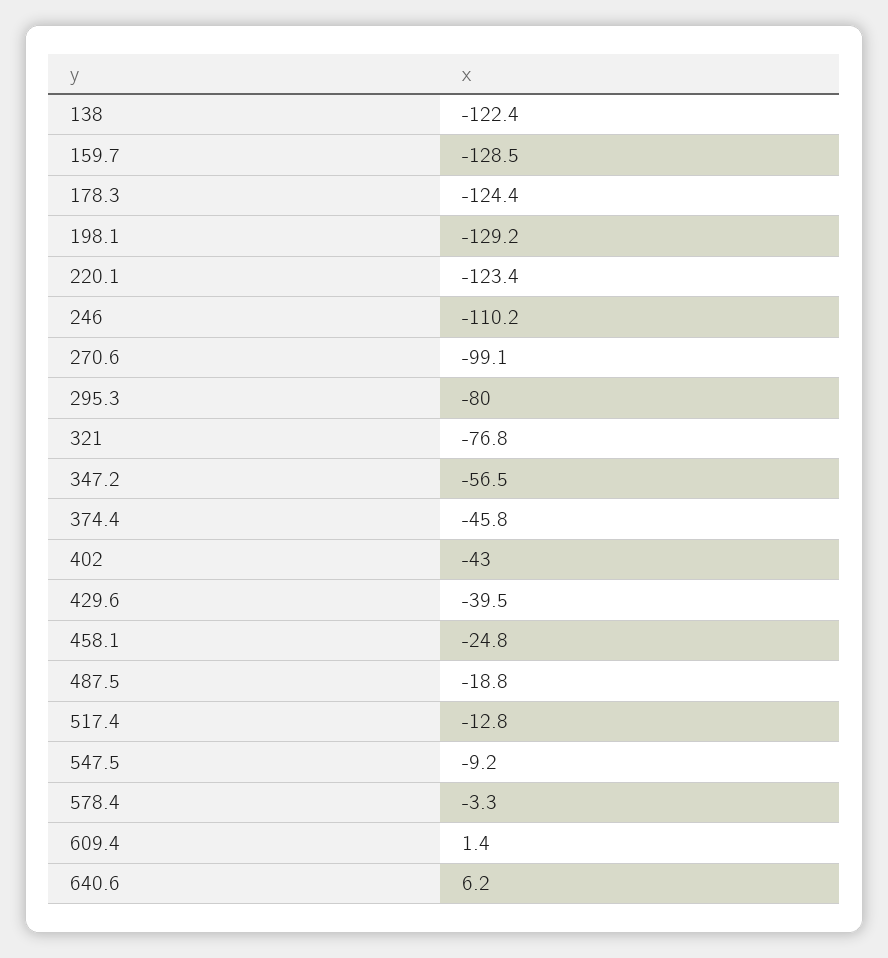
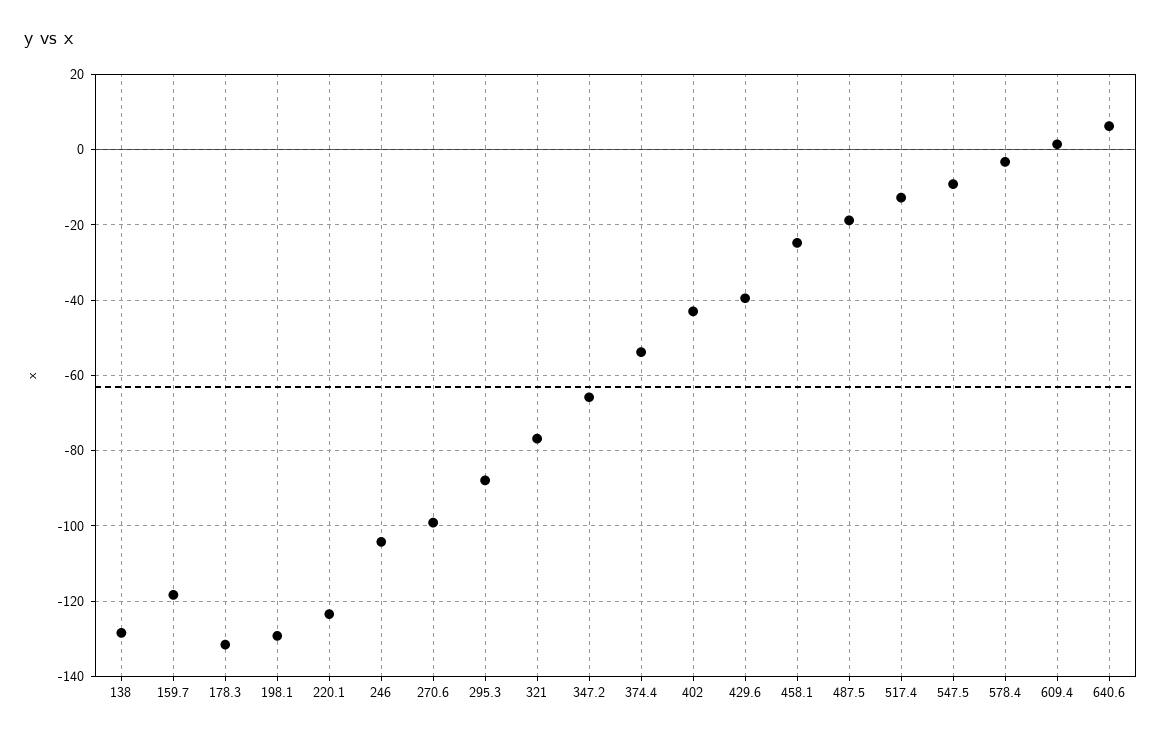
138: -122.4 -> -128
159.7: -128.5 -> -118
178.3: -124.4 -> -132
246: -110.2 -> -104
295.3: -80 -> -88
347.2: -56.5 -> -66
374.4: -45.8 -> -54

